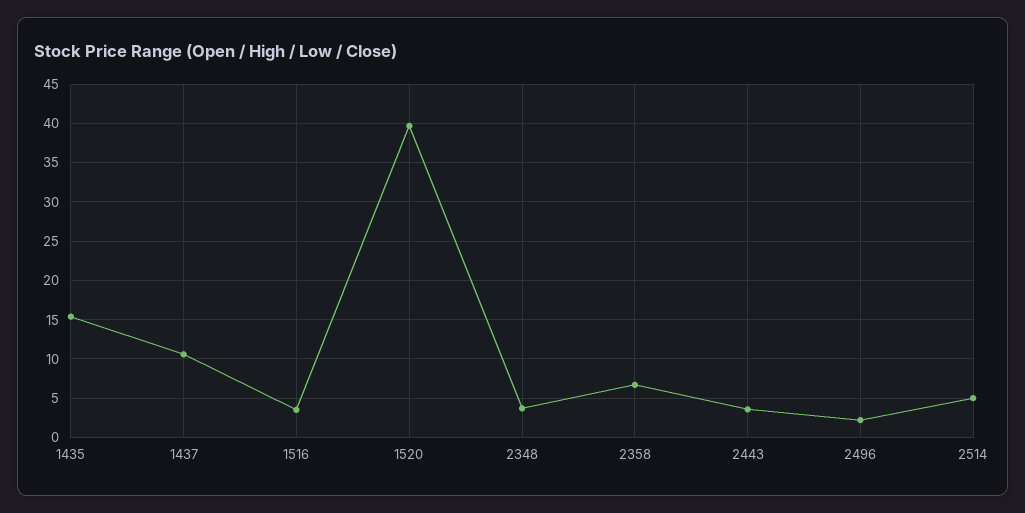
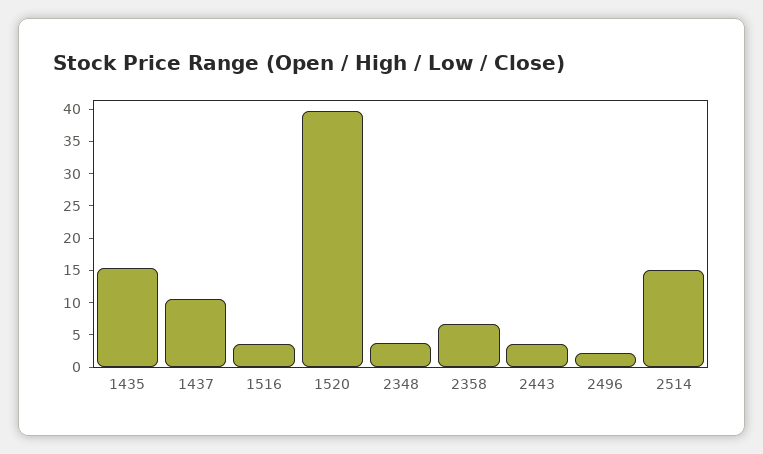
2514: 5 -> 15

